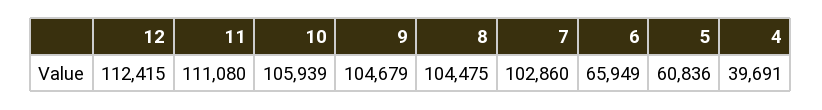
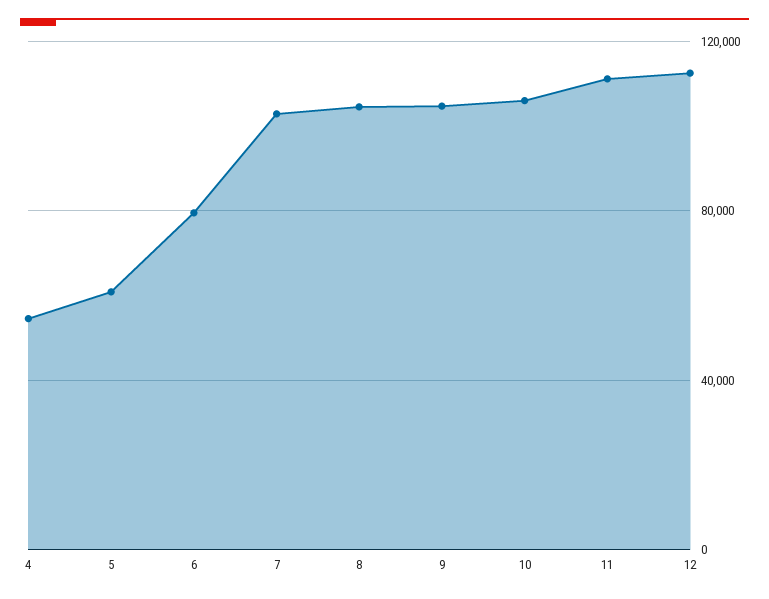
6: 65949 -> 80000
4: 39691 -> 55000

